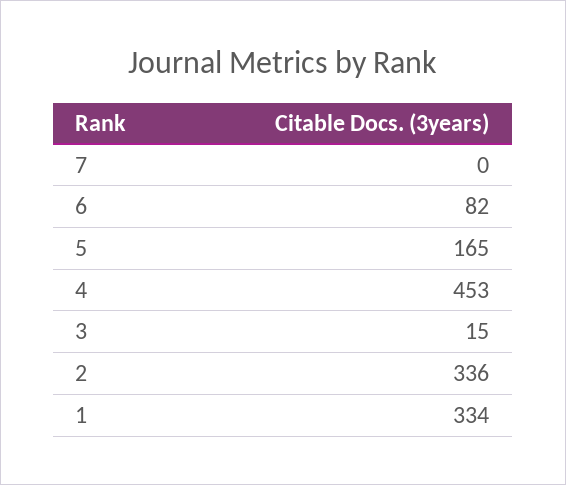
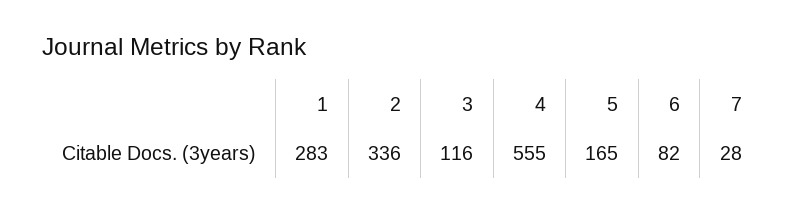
7: 0 -> 28
4: 453 -> 555
3: 15 -> 116
1: 334 -> 283

